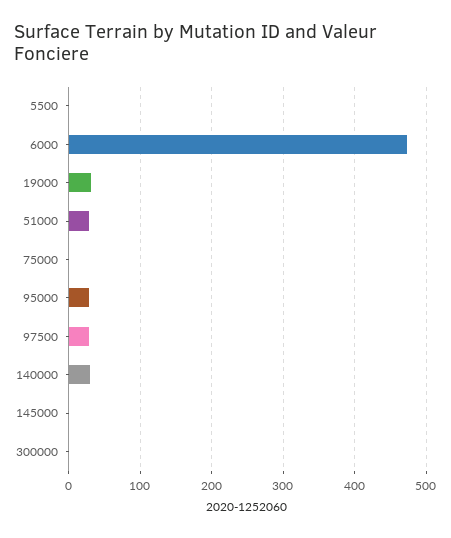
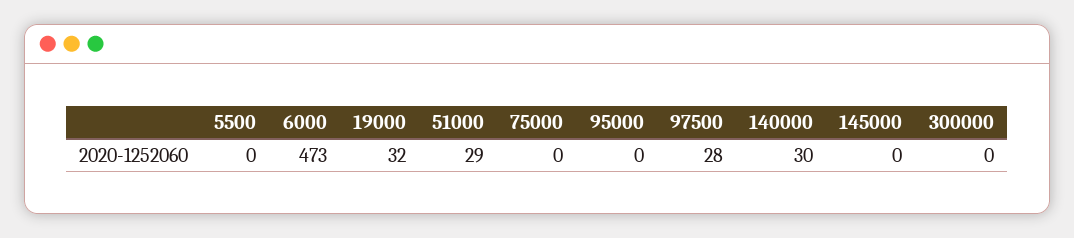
95000: 30 -> 0

